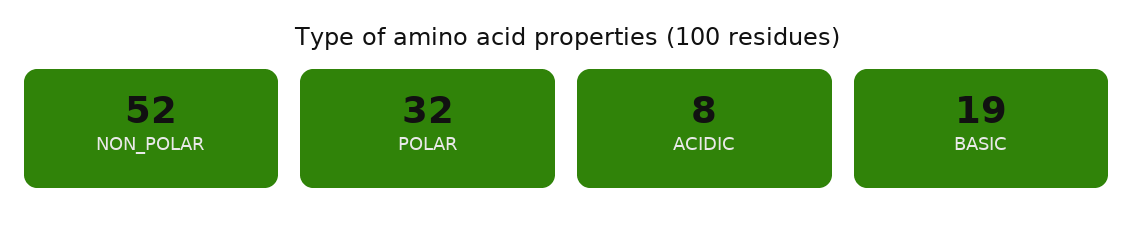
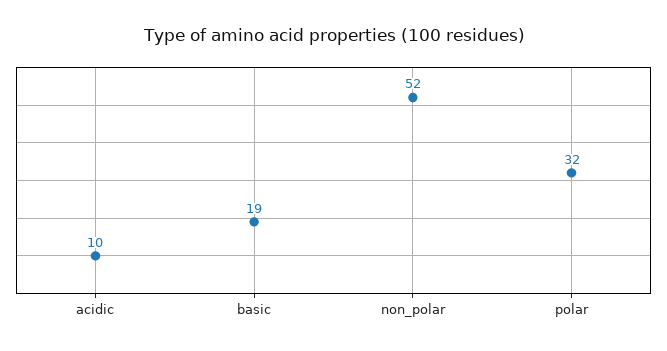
ACIDIC: 8 -> 10

